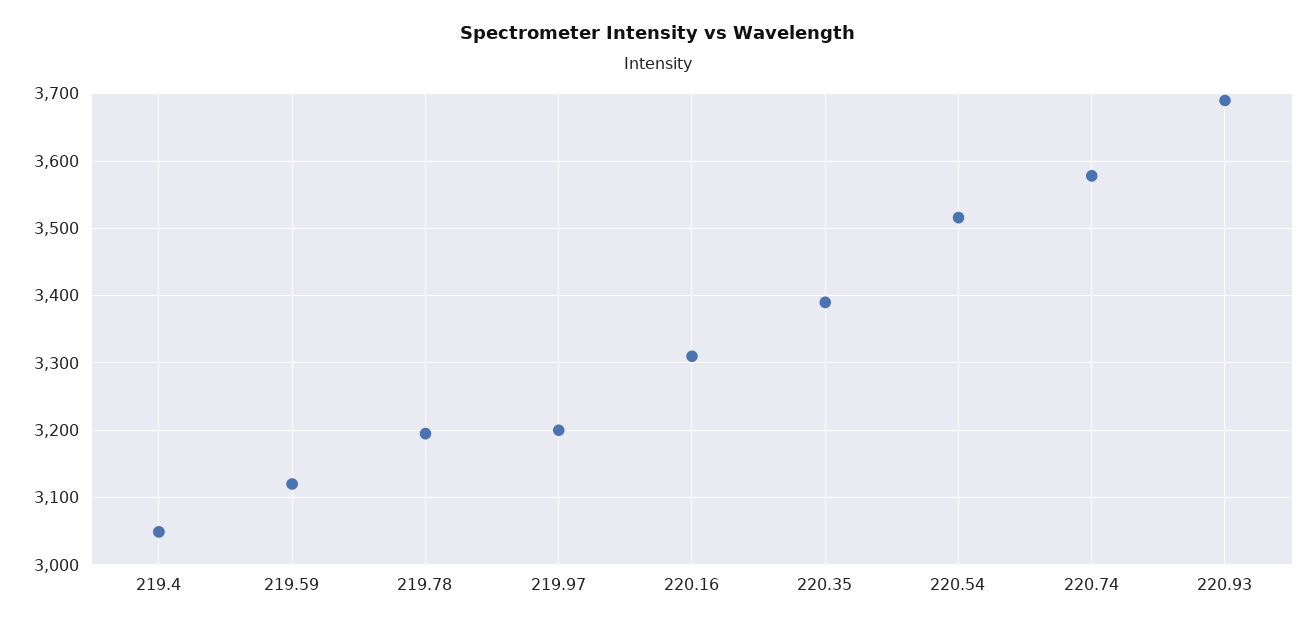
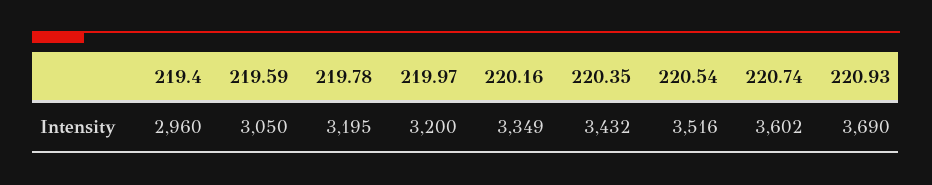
219.4: 3050 -> 2960
219.59: 3120 -> 3050
220.16: 3310 -> 3349
220.35: 3390 -> 3432
220.74: 3580 -> 3602

